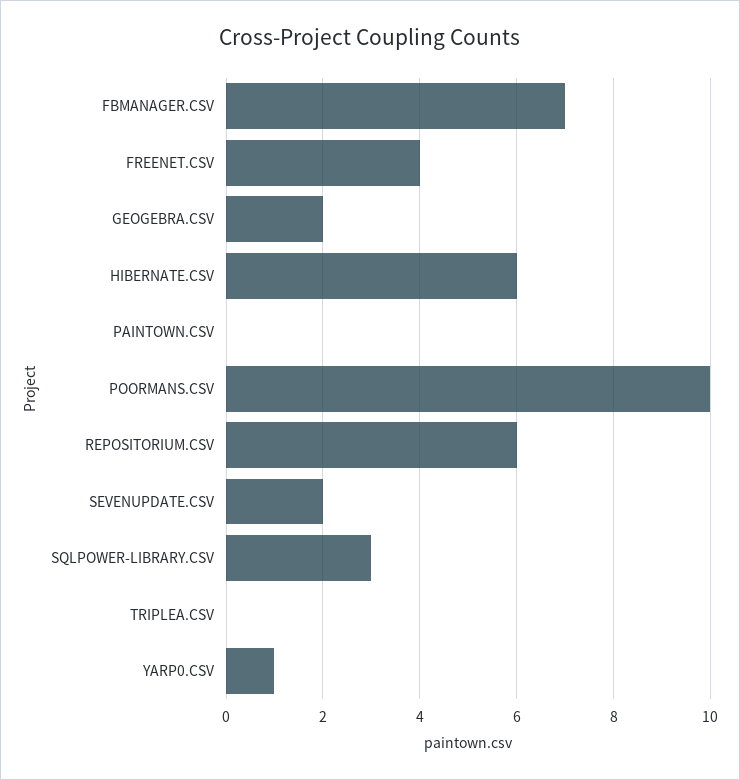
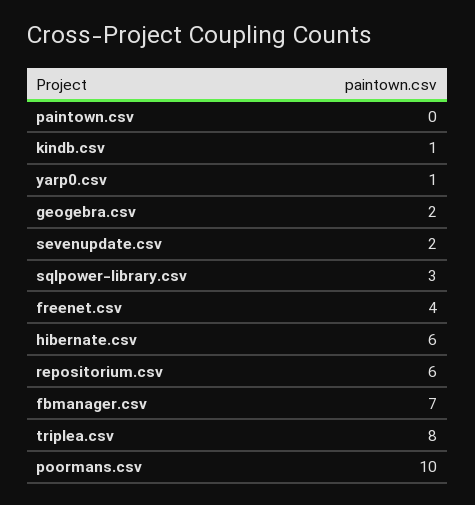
TRIPLEA.CSV: 0 -> 8
kindb.csv: none -> 1

